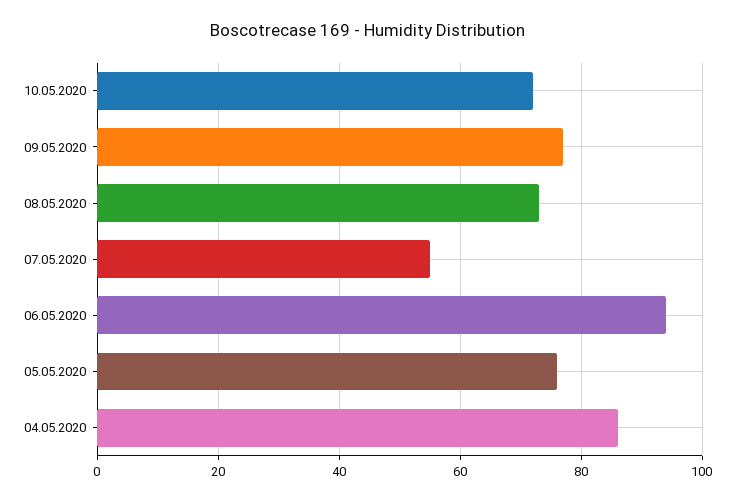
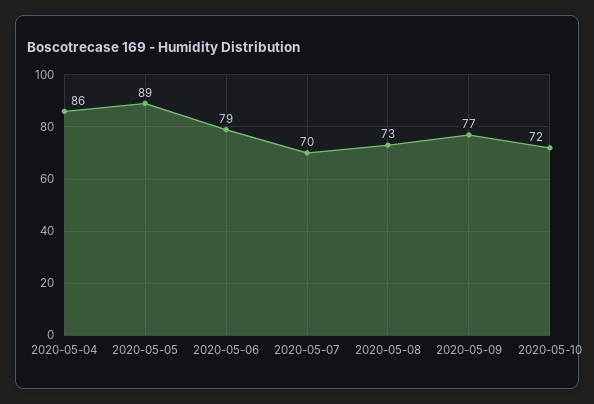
07.05.2020: 55 -> 70
06.05.2020: 95 -> 79
05.05.2020: 75 -> 89

